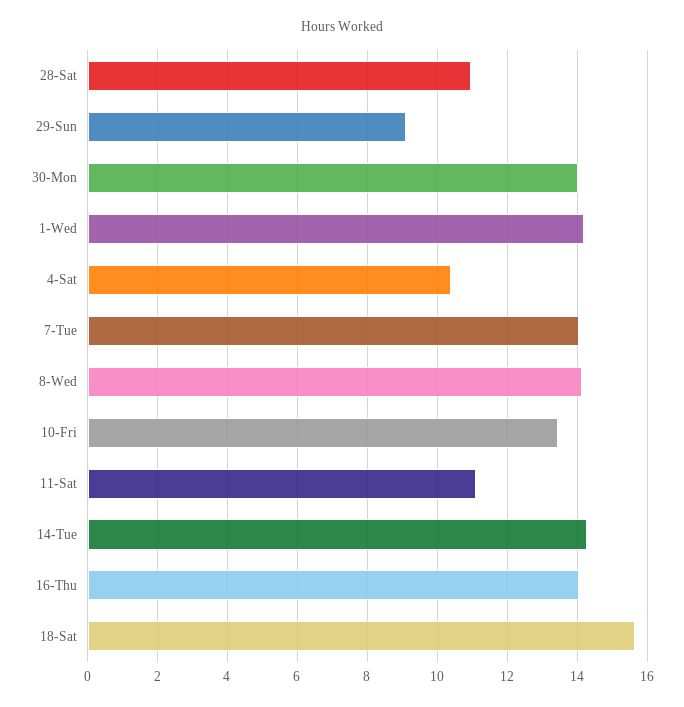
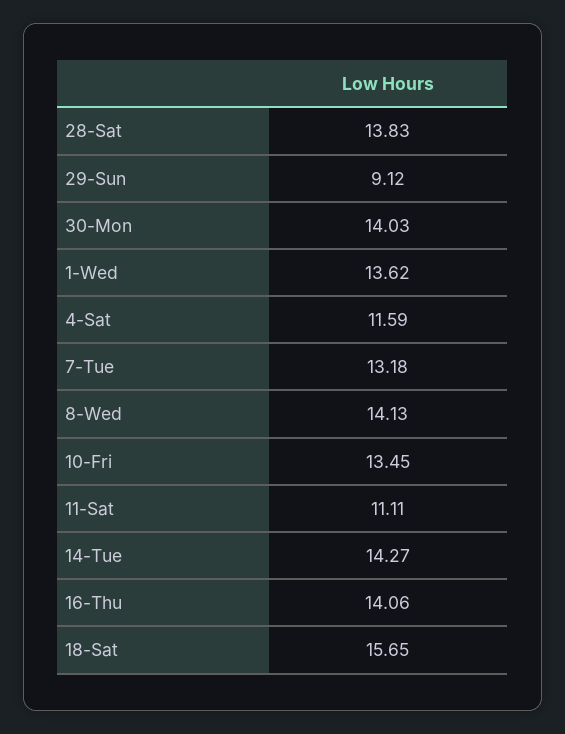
28-Sat: 11 -> 13.83
1-Wed: 14.2 -> 13.62
4-Sat: 10.4 -> 11.59
7-Tue: 14 -> 13.18

